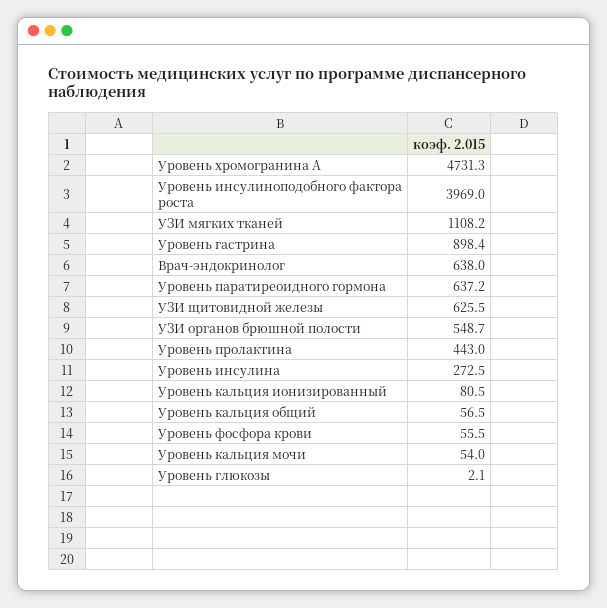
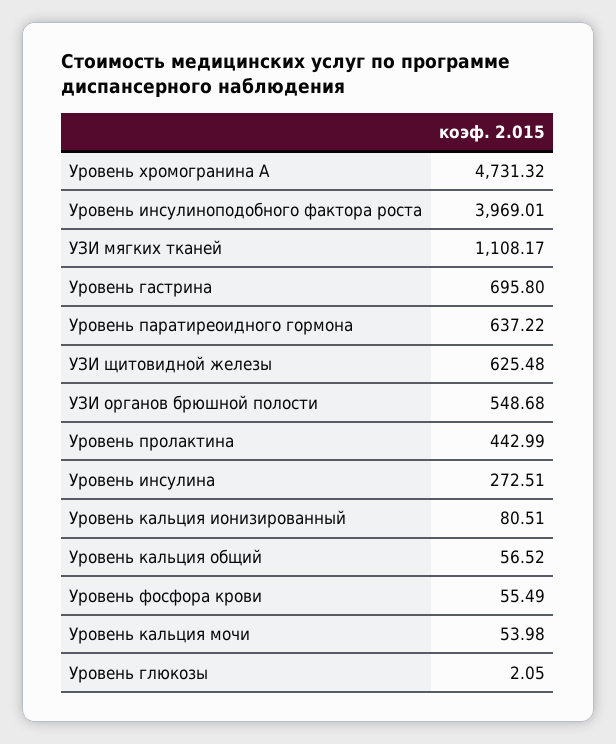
Уровень гастрина: 898.4 -> 695.8
Врач-эндокринолог: 638 -> none

